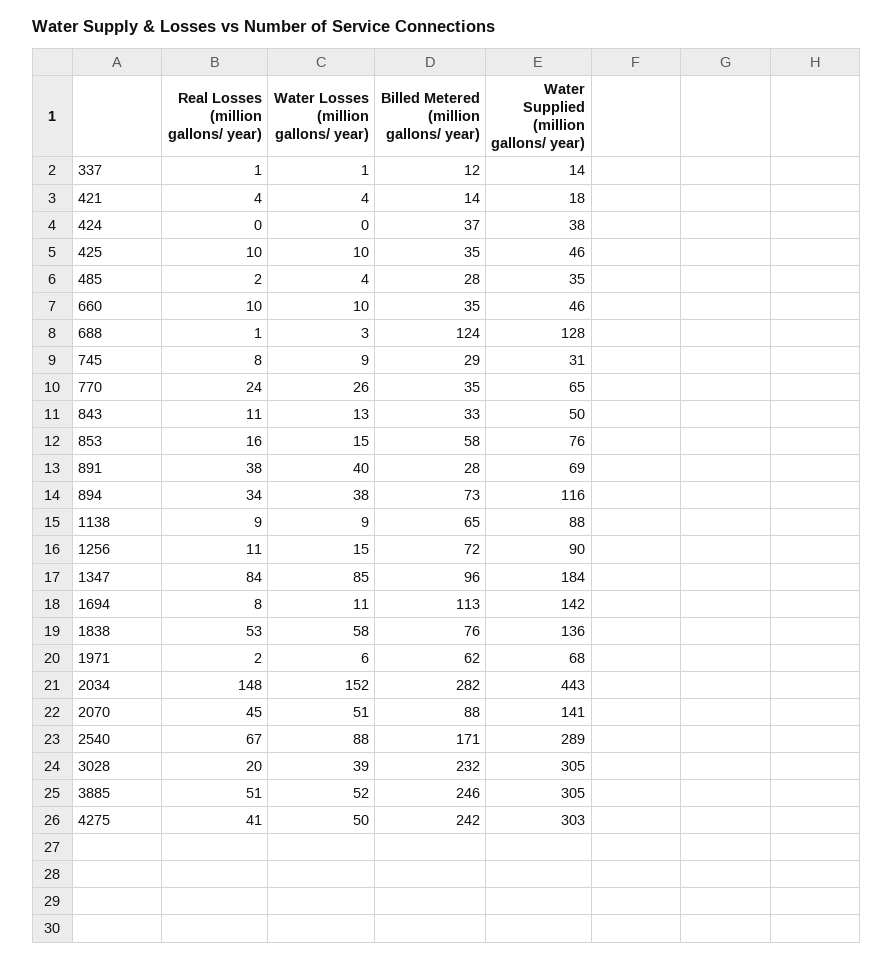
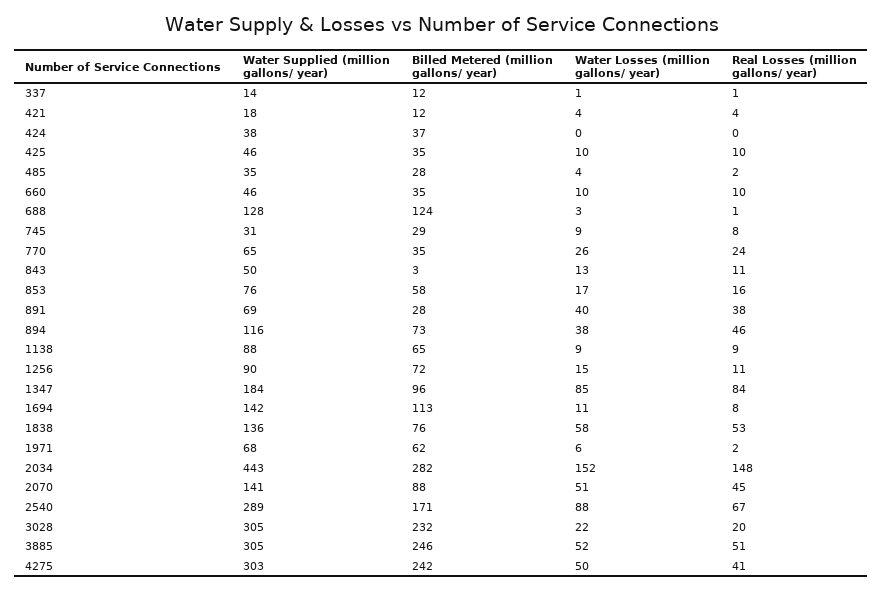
Billed Metered (million gallons/ year), 421: 14 -> 12
Billed Metered (million gallons/ year), 843: 33 -> 3
Water Losses (million gallons/ year), 853: 15 -> 17
Real Losses (million gallons/ year), 894: 34 -> 46
Water Losses (million gallons/ year), 3028: 39 -> 22

